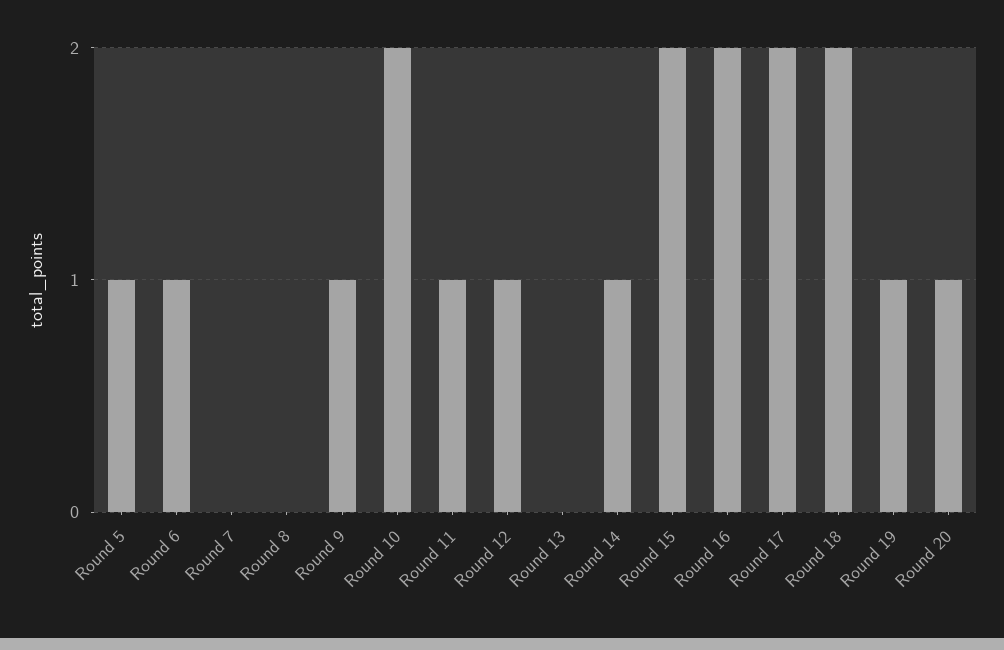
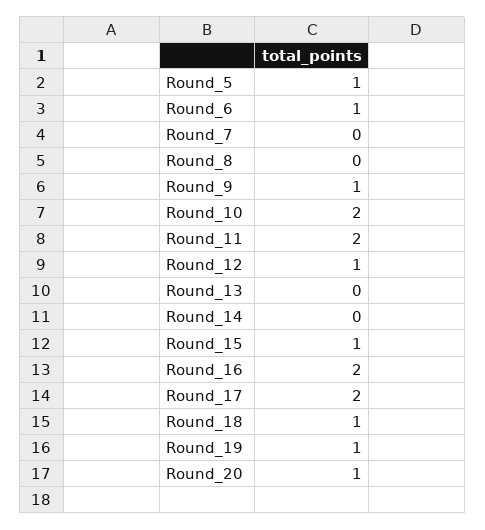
Round 11: 1 -> 2
Round 14: 1 -> 0
Round 15: 2 -> 1
Round 18: 2 -> 1

